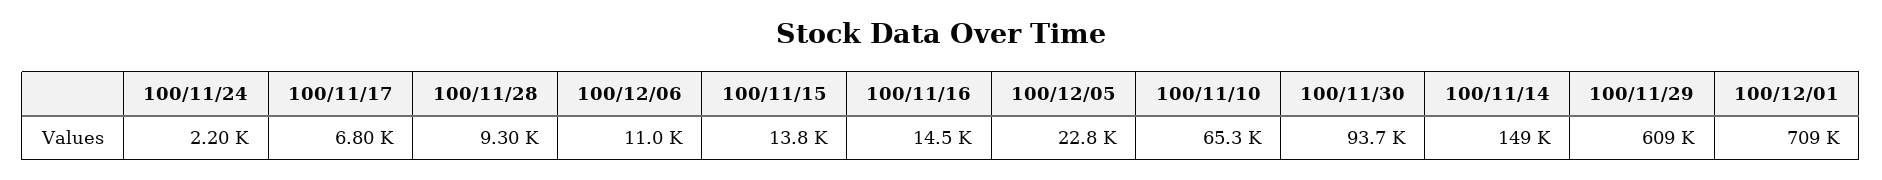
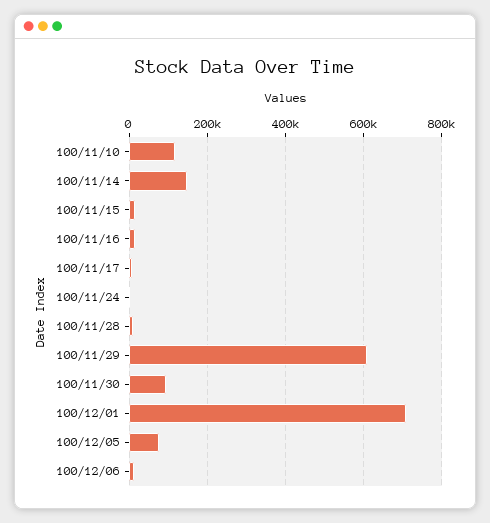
100/12/05: 22800 -> 80000
100/11/10: 65300 -> 120000

